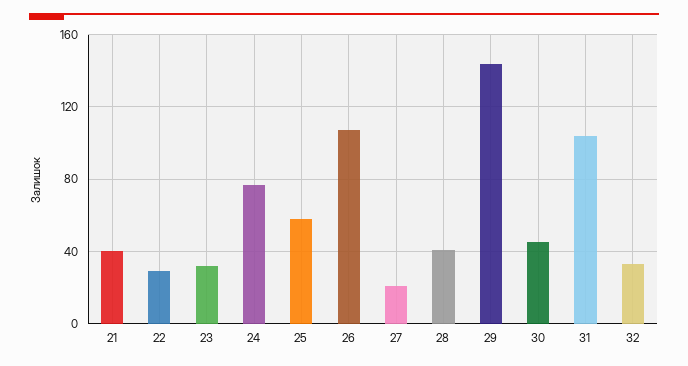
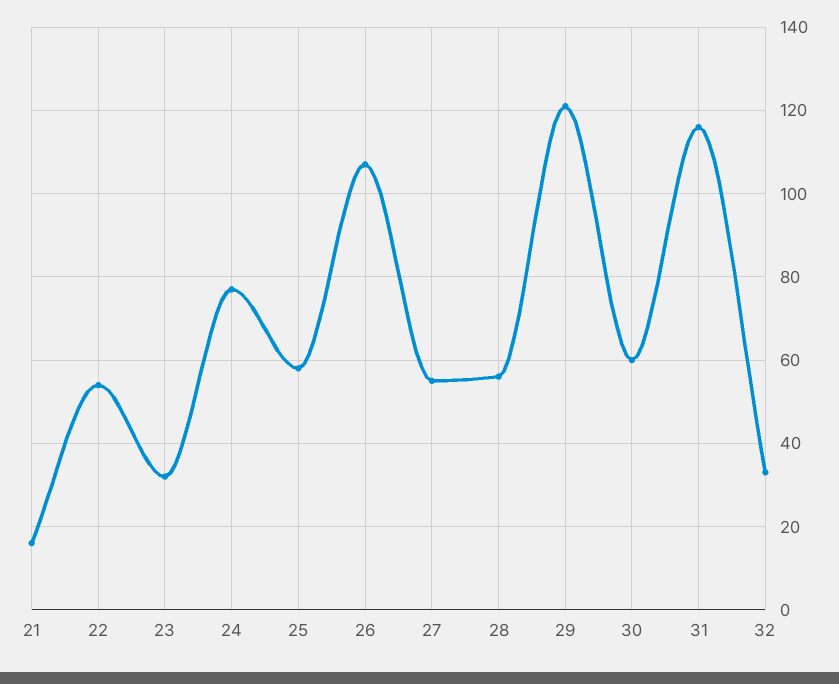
21: 40 -> 15
22: 30 -> 55
27: 20 -> 55
28: 40 -> 55
29: 145 -> 120
30: 45 -> 60
31: 105 -> 115

